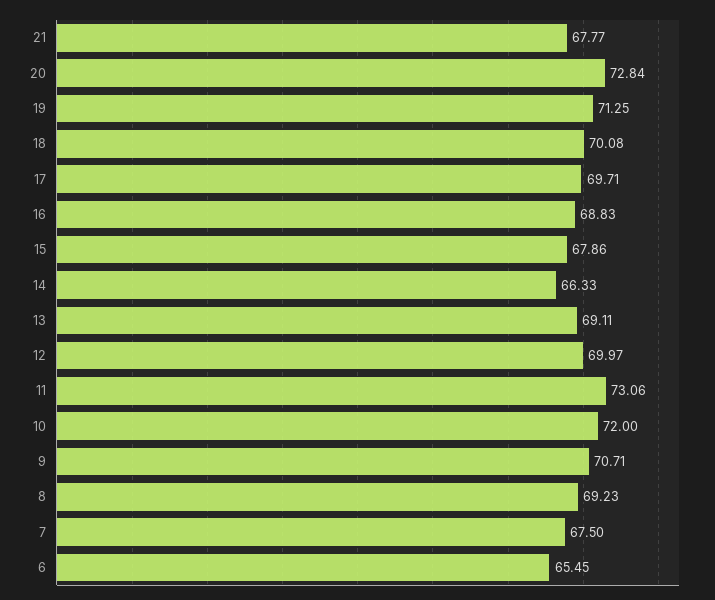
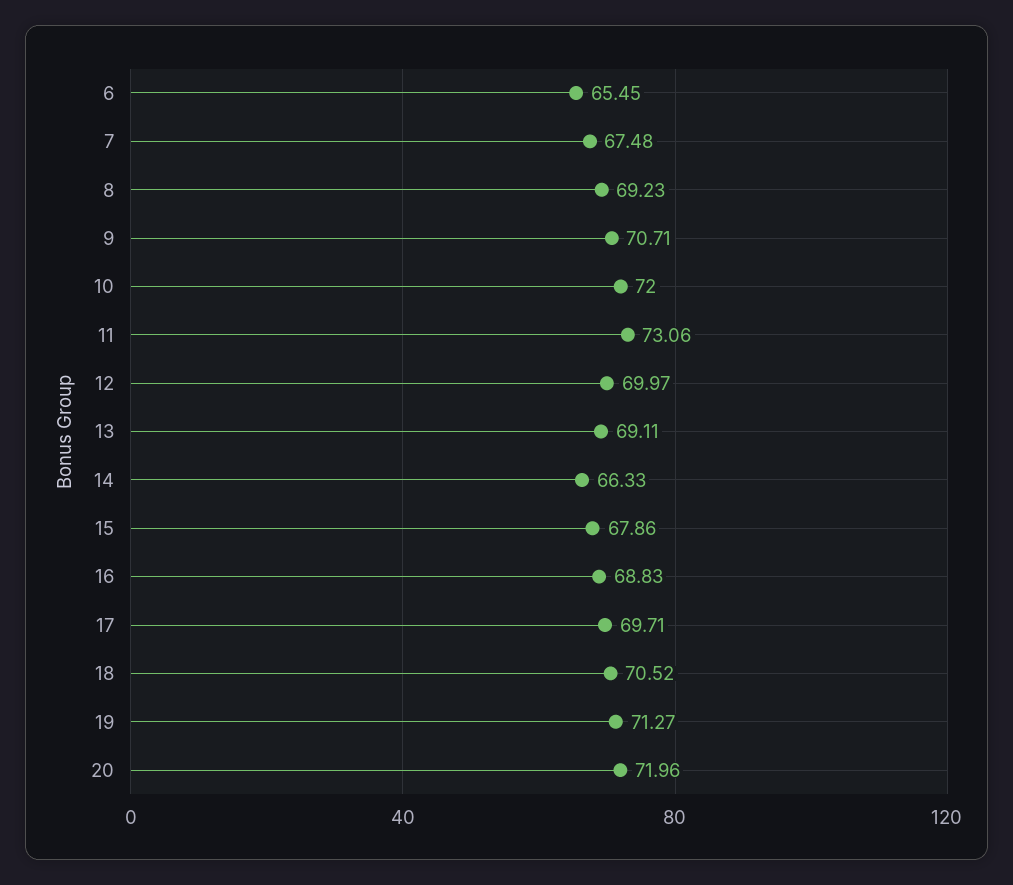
21: 67.77 -> none
20: 72.84 -> 71.96
19: 71.25 -> 71.27
18: 70.08 -> 70.52
7: 67.5 -> 67.48

